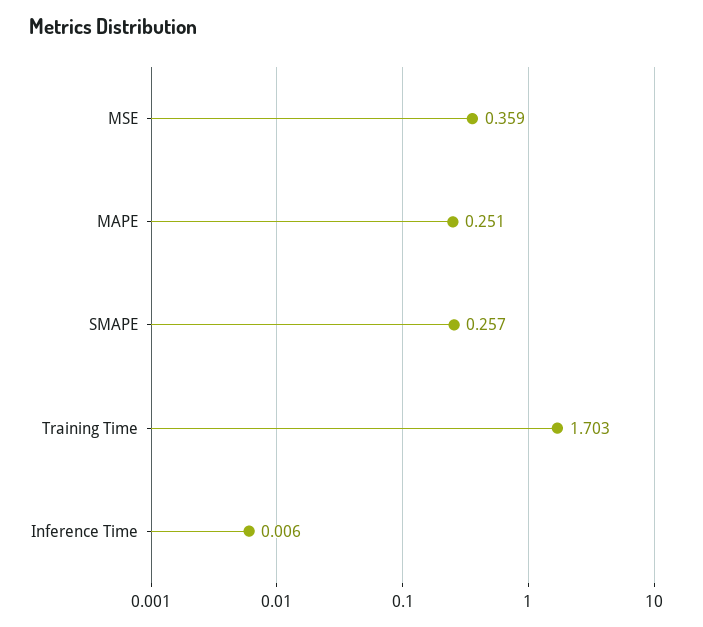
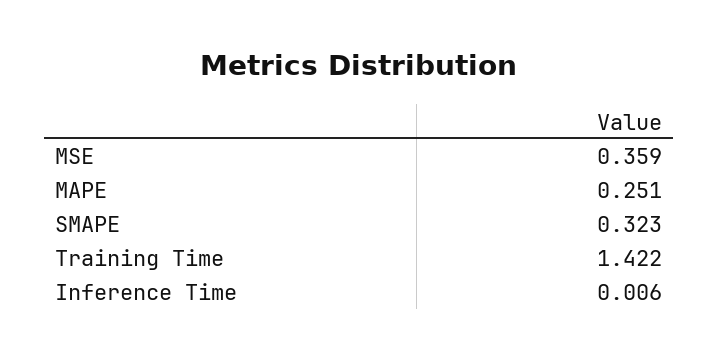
SMAPE: 0.257 -> 0.323
Training Time: 1.703 -> 1.422

